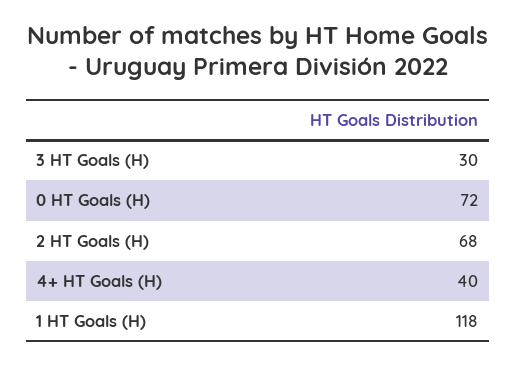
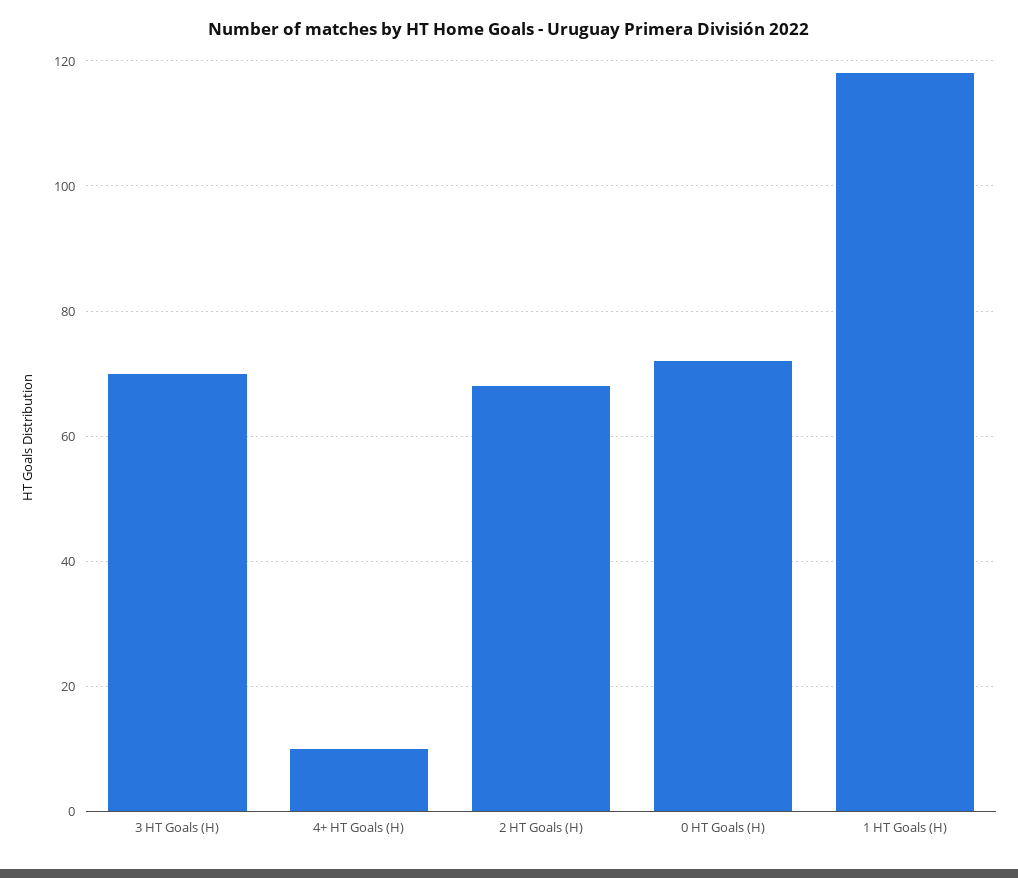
3 HT Goals (H): 30 -> 70
4+ HT Goals (H): 40 -> 10

